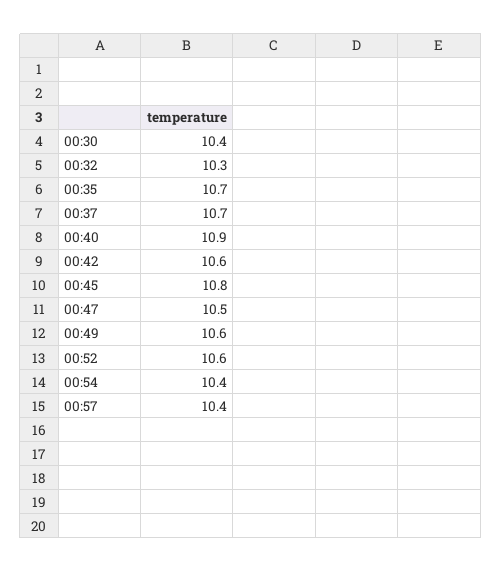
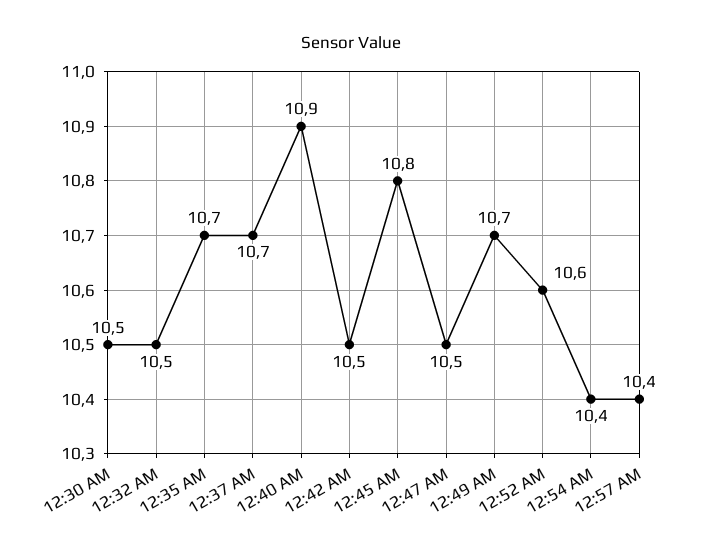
00:30: 10.4 -> 10.5
00:32: 10.3 -> 10.5
00:42: 10.6 -> 10.5
00:49: 10.6 -> 10.7

